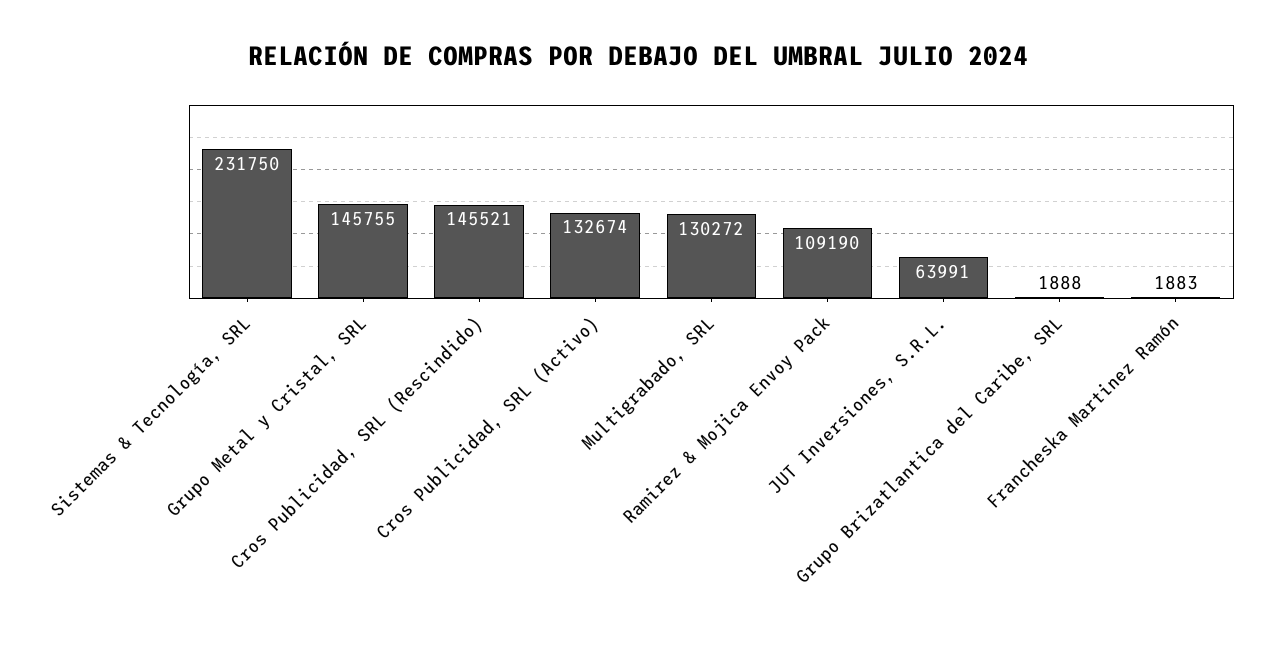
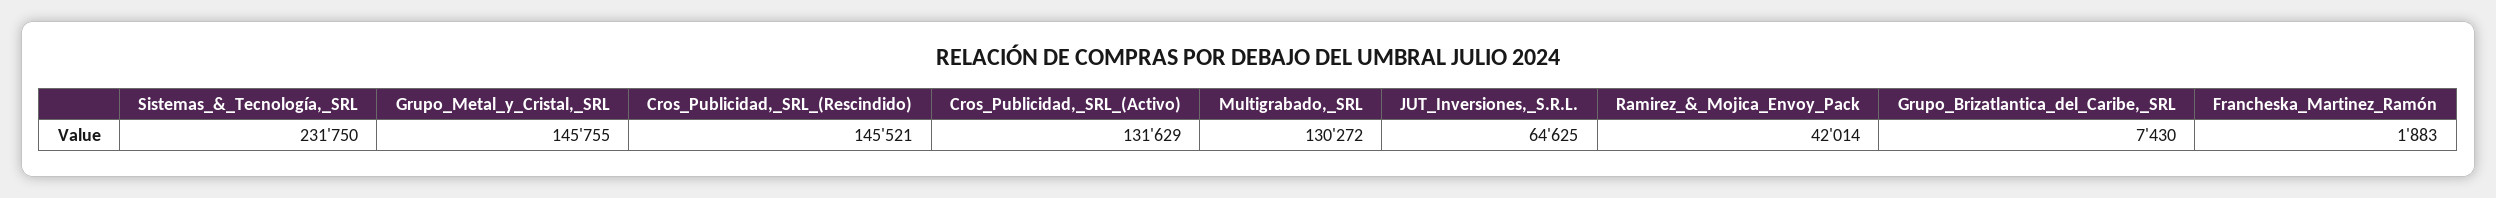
Cros Publicidad, SRL (Activo): 132674 -> 131629
Ramirez & Mojica Envoy Pack: 109190 -> 42014
JUT Inversiones, S.R.L.: 63991 -> 64625
Grupo Brizatlantica del Caribe, SRL: 1888 -> 7430

